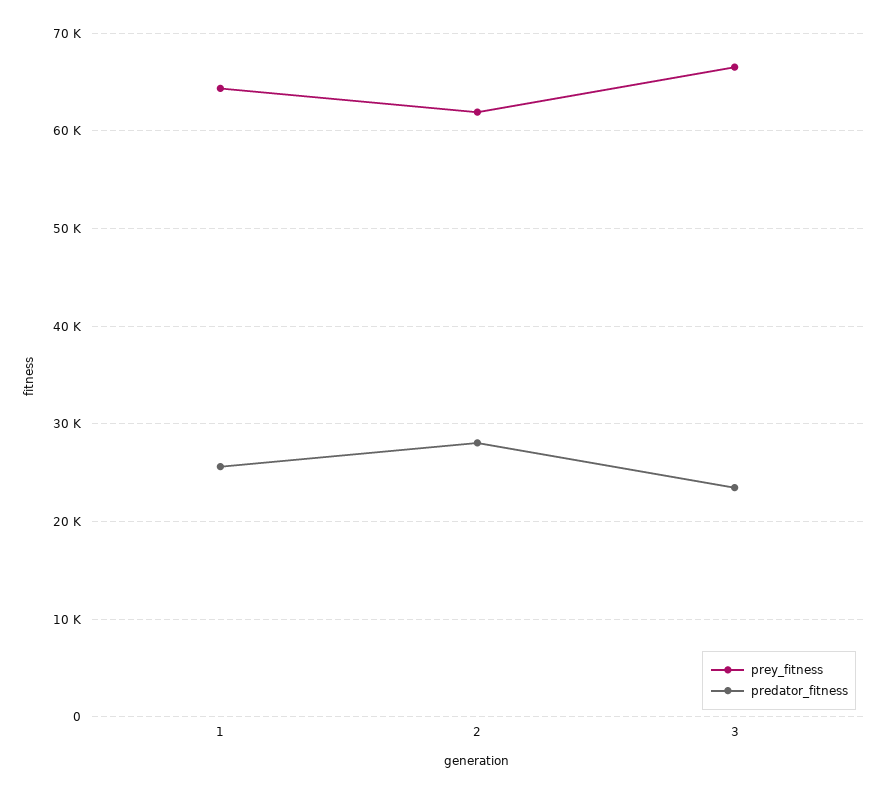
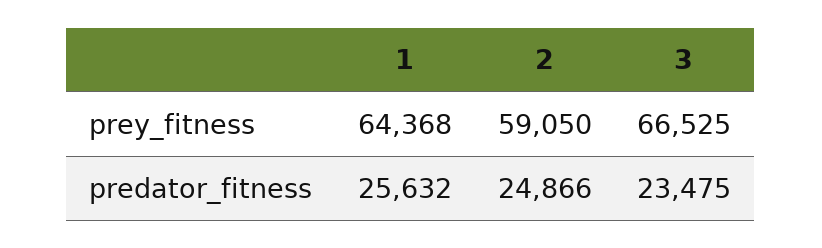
prey_fitness, 2: 62000 -> 59050
predator_fitness, 2: 28000 -> 24866

